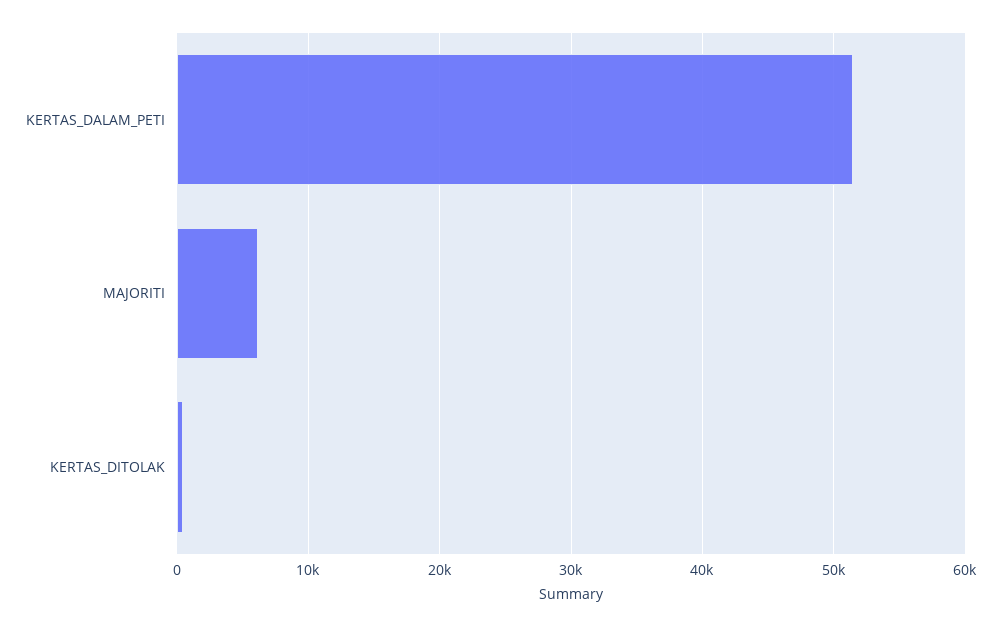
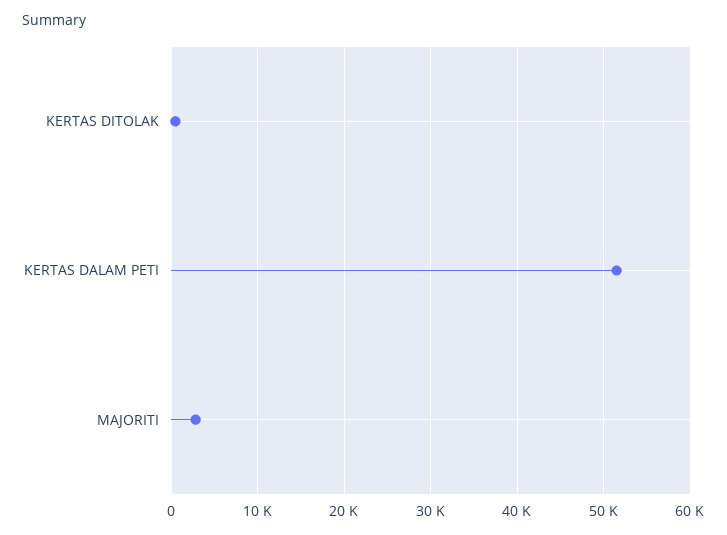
MAJORITI: 6000 -> 3000

